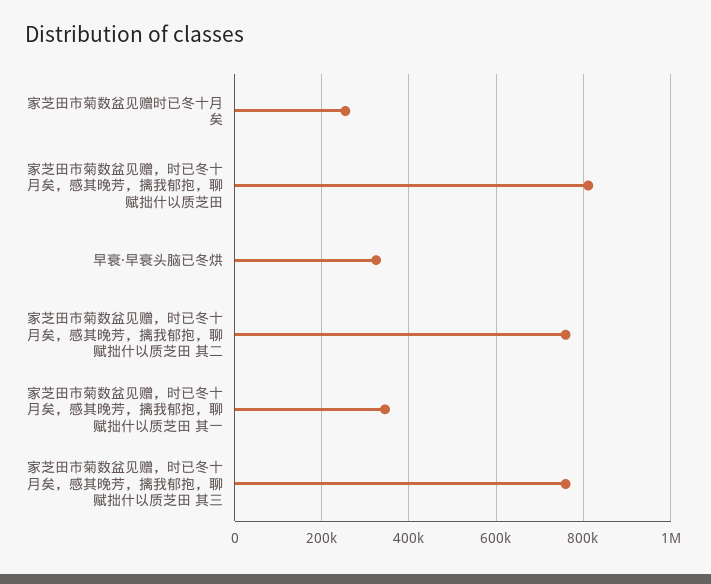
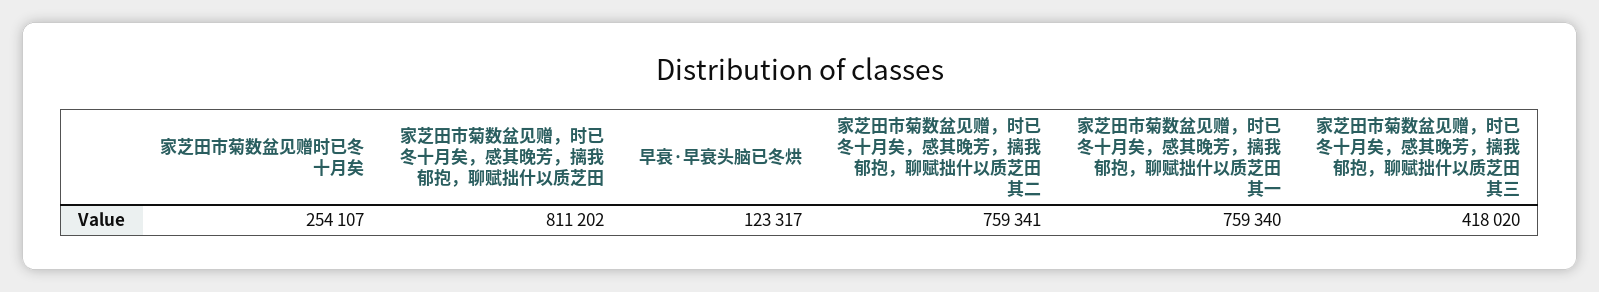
早衰·早衰头脑已冬烘: 320000 -> 123317
家芝田市菊数盆见赠，时已冬十月矣，感其晚芳，摛我郁抱，聊赋拙什以质芝田 其一: 340000 -> 759340
家芝田市菊数盆见赠，时已冬十月矣，感其晚芳，摛我郁抱，聊赋拙什以质芝田 其三: 760000 -> 418020

